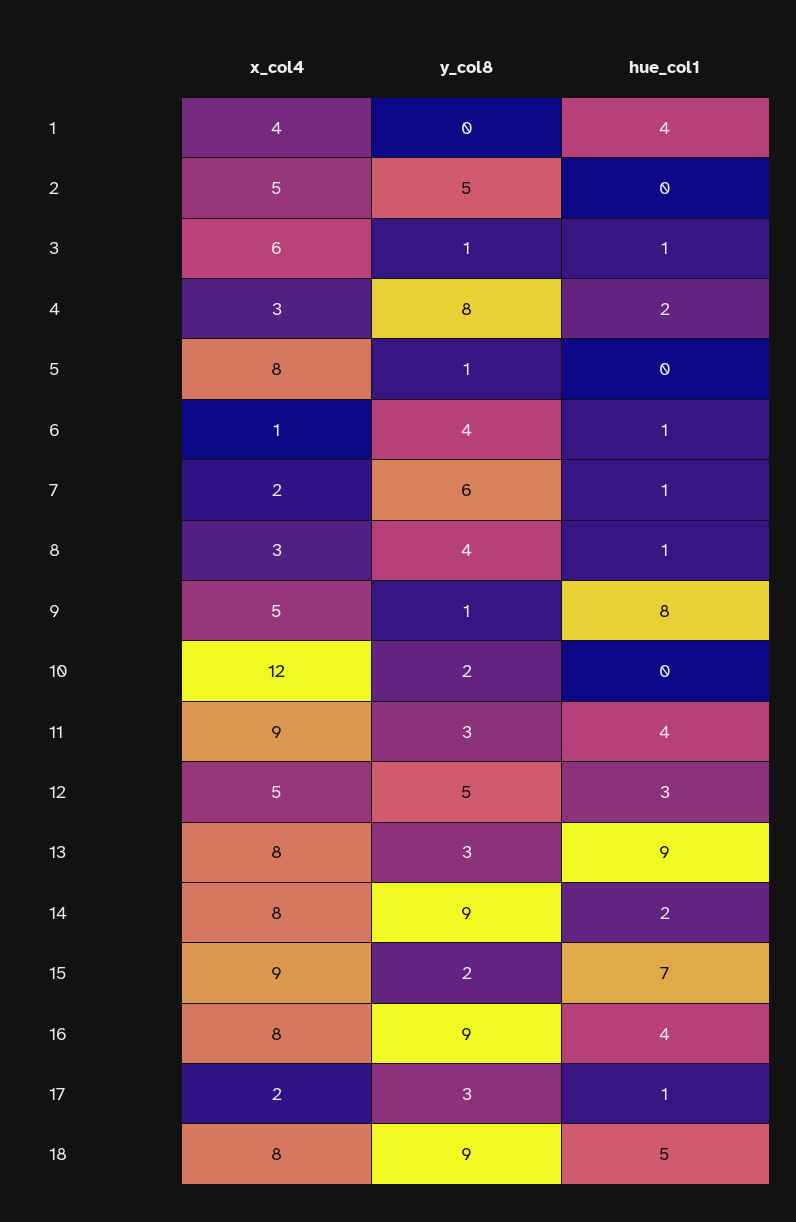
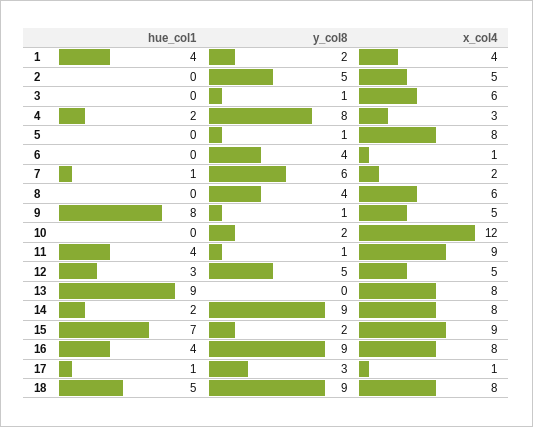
y_col8, 1: 0 -> 2
hue_col1, 3: 1 -> 0
hue_col1, 6: 1 -> 0
x_col4, 8: 3 -> 6
hue_col1, 8: 1 -> 0
y_col8, 11: 3 -> 1
y_col8, 13: 3 -> 0
x_col4, 17: 2 -> 1

